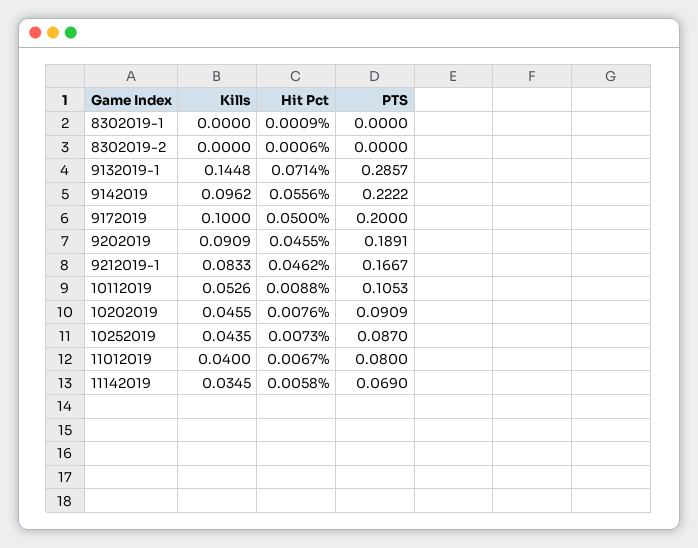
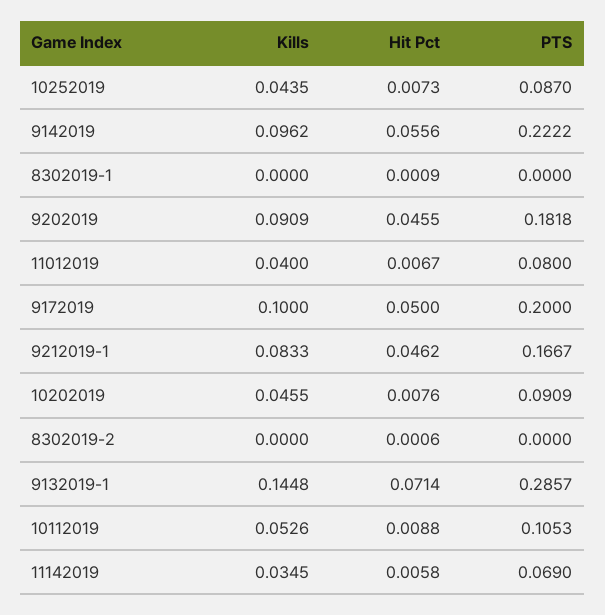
PTS, 9202019: 0.1891 -> 0.1818

